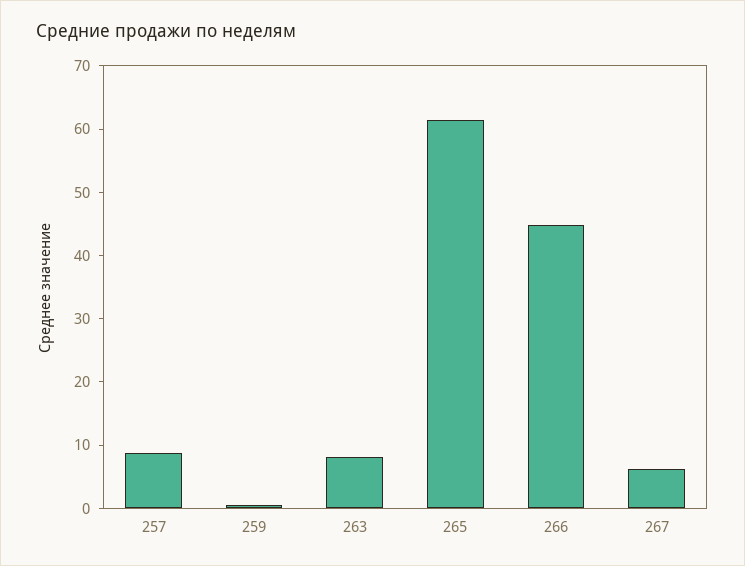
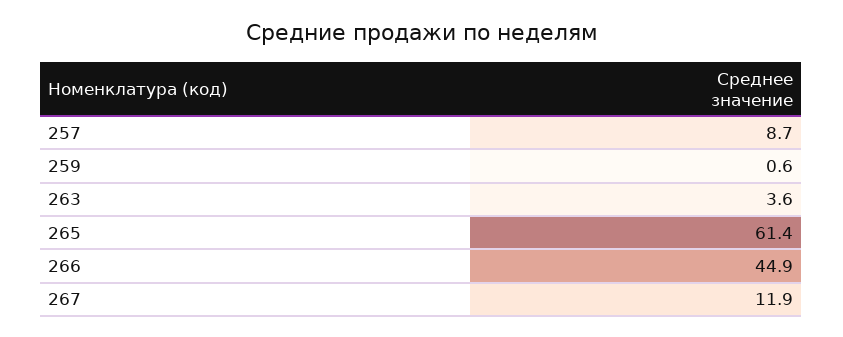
263: 8 -> 3.6
267: 6 -> 11.9

